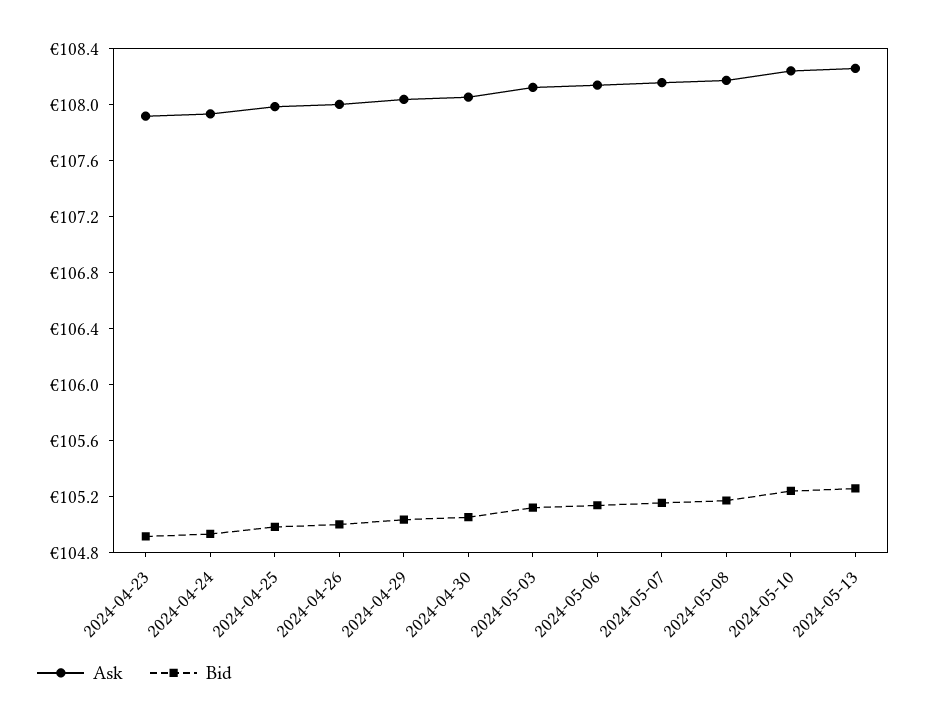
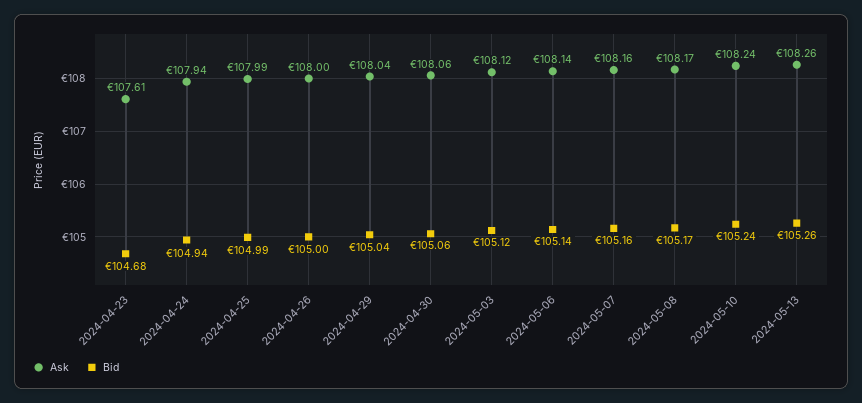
Ask, 2024-04-23: 107.9 -> 107.61
Bid, 2024-04-23: 104.9 -> 104.68

